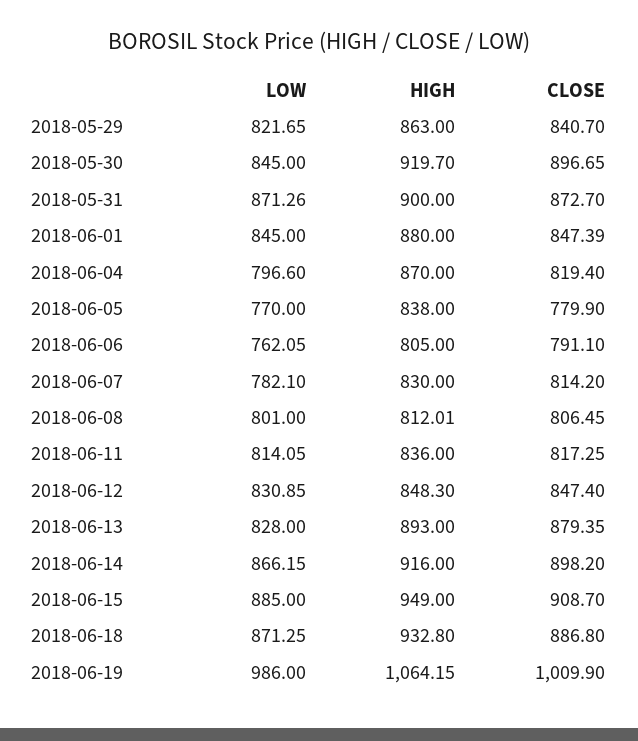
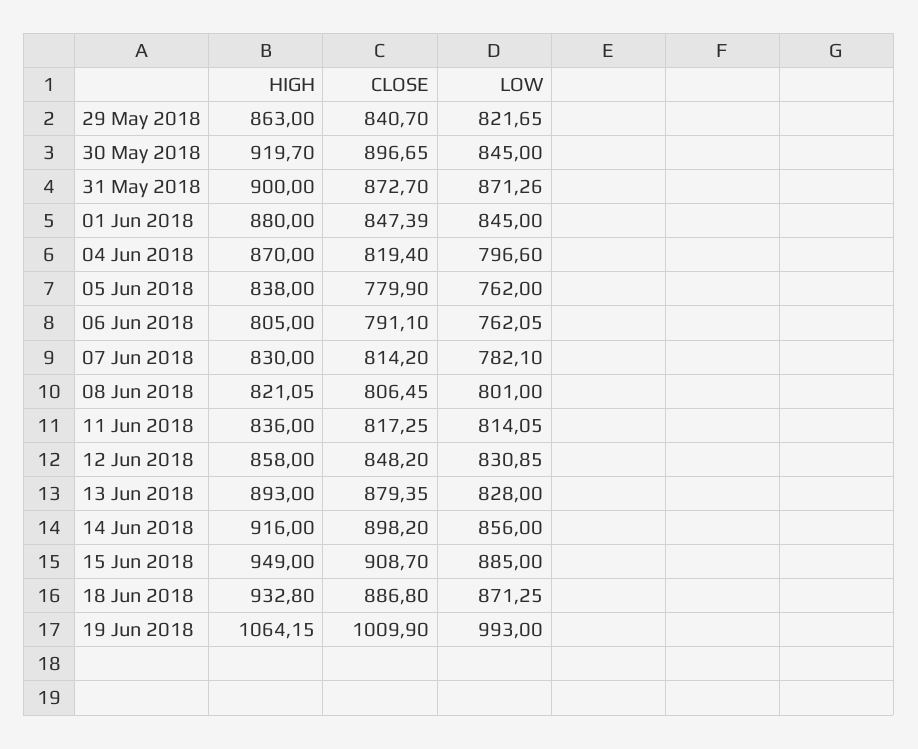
LOW, 2018-06-05: 770 -> 762
HIGH, 2018-06-08: 812.01 -> 821.05
HIGH, 2018-06-12: 848.3 -> 858
CLOSE, 2018-06-12: 847.4 -> 848.2
LOW, 2018-06-14: 866.15 -> 856
LOW, 2018-06-19: 986 -> 993

